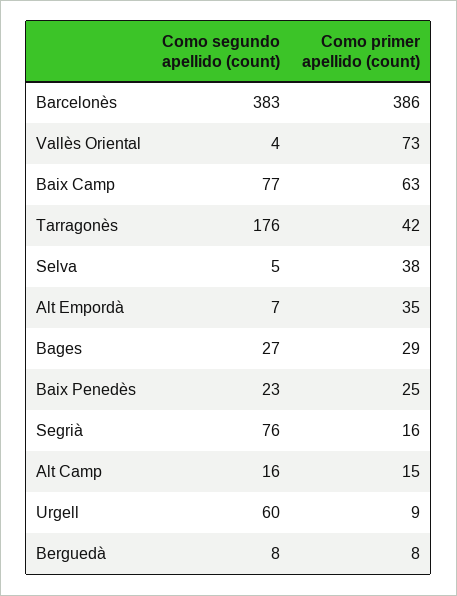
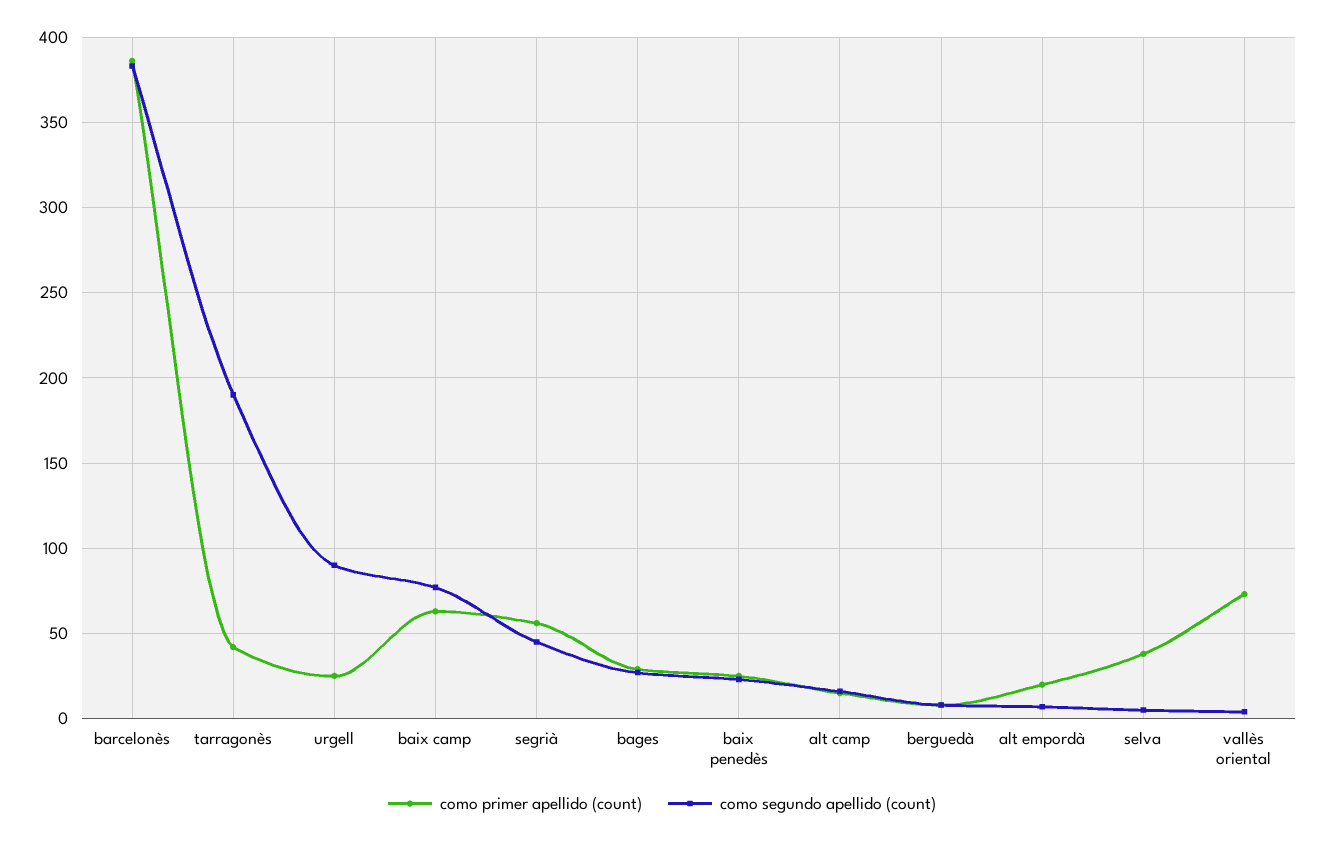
Como segundo apellido (count), Tarragonès: 176 -> 190
Como primer apellido (count), Alt Empordà: 35 -> 20
Como segundo apellido (count), Segrià: 76 -> 45
Como primer apellido (count), Segrià: 16 -> 55
Como segundo apellido (count), Urgell: 60 -> 90
Como primer apellido (count), Urgell: 9 -> 25

